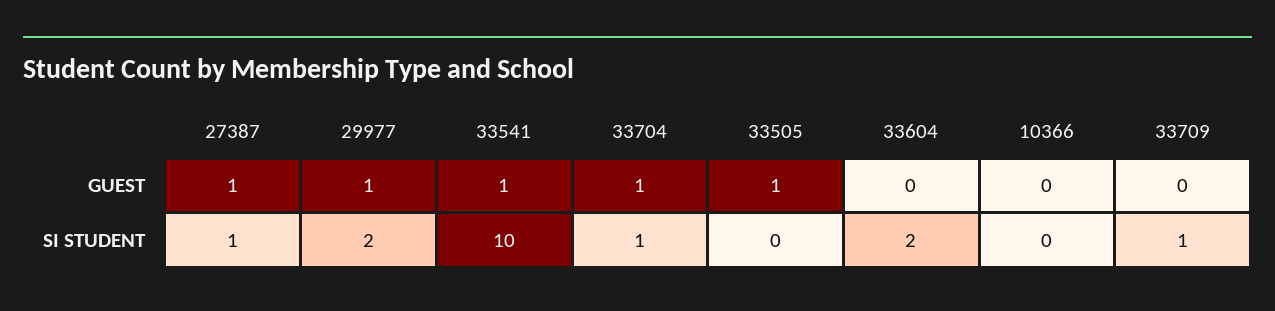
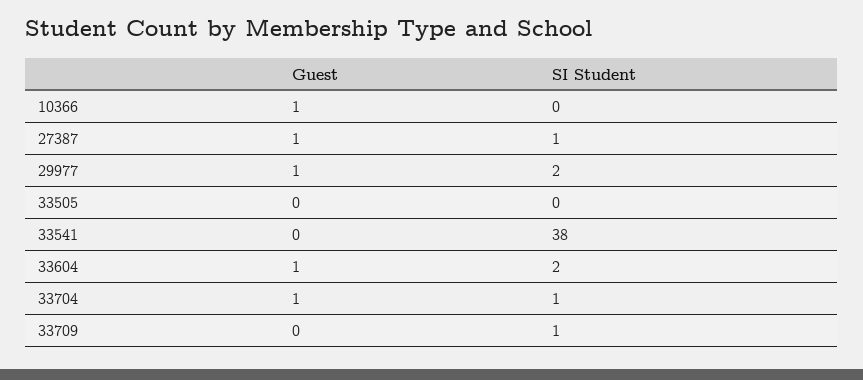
33541, GUEST: 1 -> 0
33505, GUEST: 1 -> 0
33604, GUEST: 0 -> 1
10366, GUEST: 0 -> 1
33541, SI STUDENT: 10 -> 38

